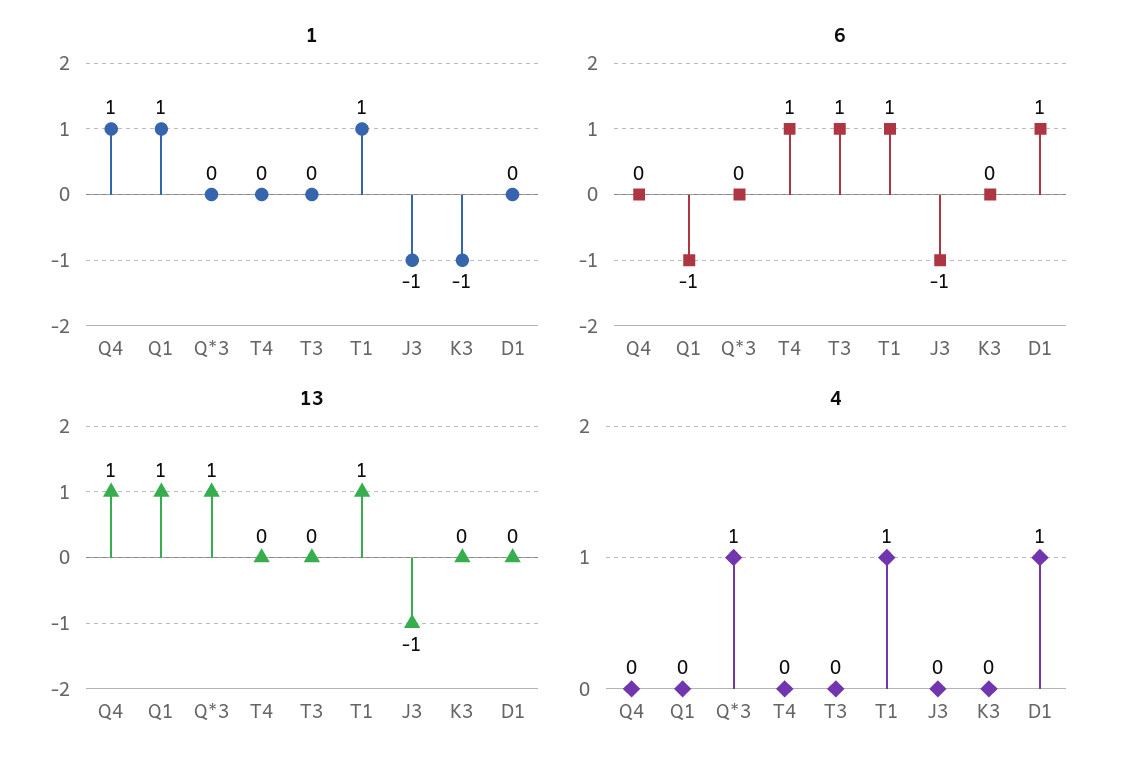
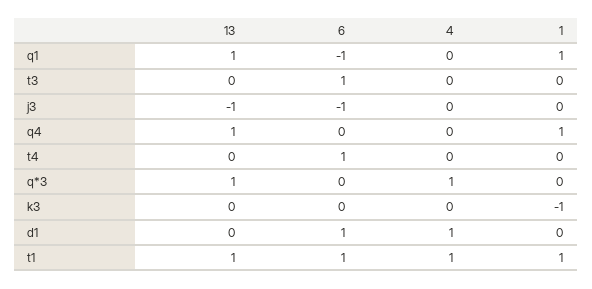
1, J3: -1 -> 0

